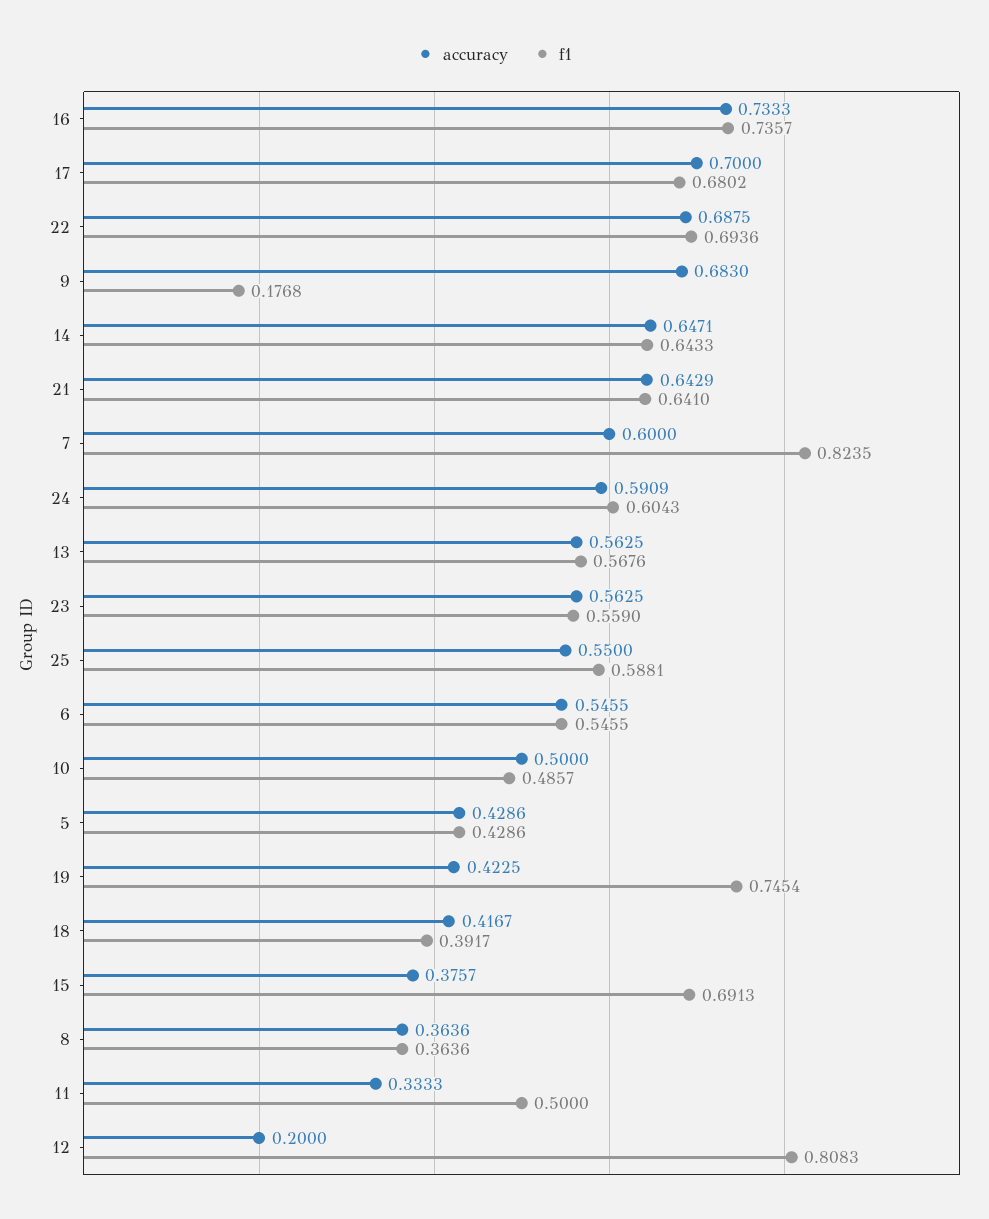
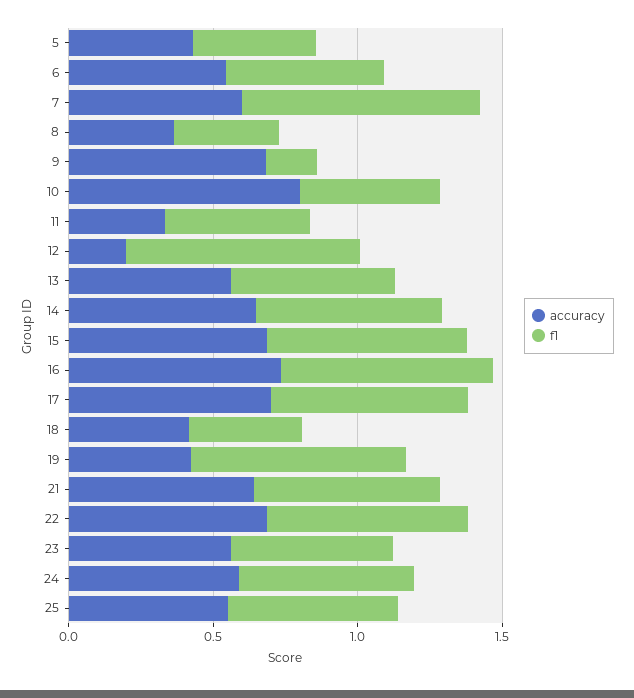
accuracy, 10: 0.5 -> 0.8
accuracy, 15: 0.3757 -> 0.7

